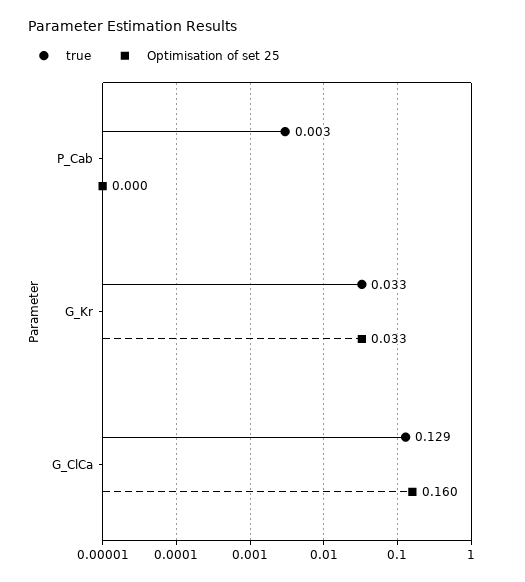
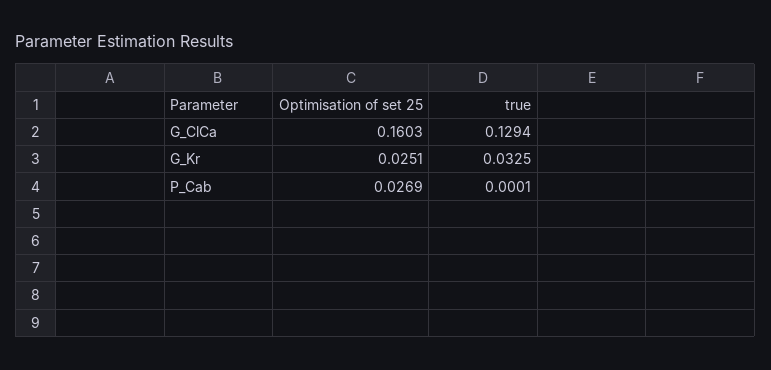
true, P_Cab: 0.003 -> 0.0001
Optimisation of set 25, P_Cab: 0 -> 0.0269
Optimisation of set 25, G_Kr: 0.033 -> 0.0251

